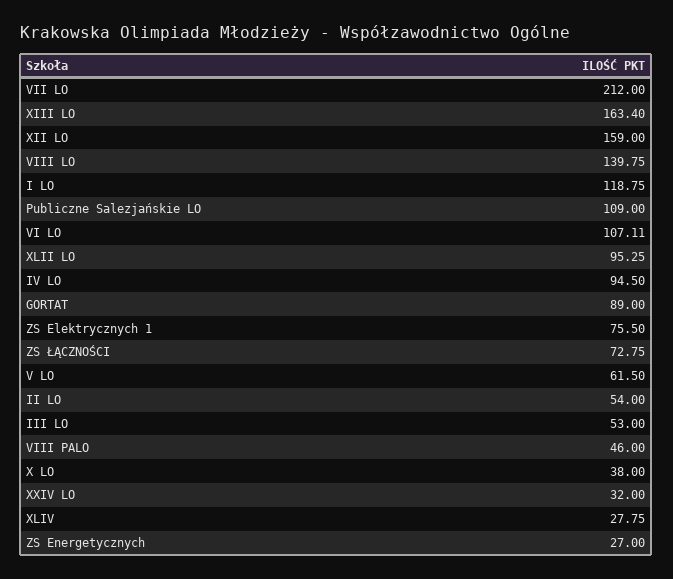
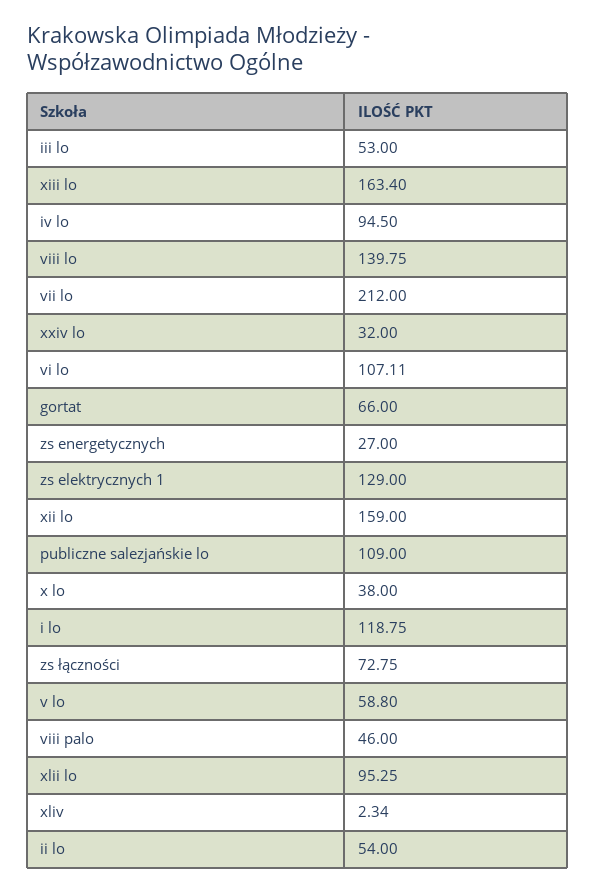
GORTAT: 89 -> 66
ZS Elektrycznych 1: 75.5 -> 129
V LO: 61.5 -> 58.8
XLIV: 27.75 -> 2.34

